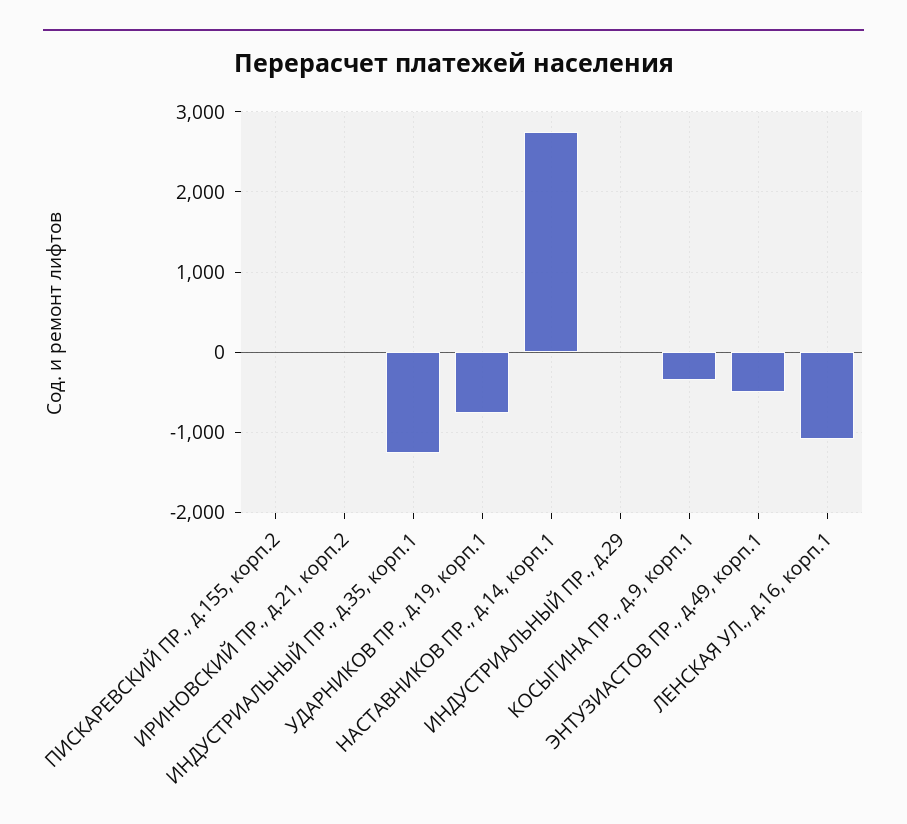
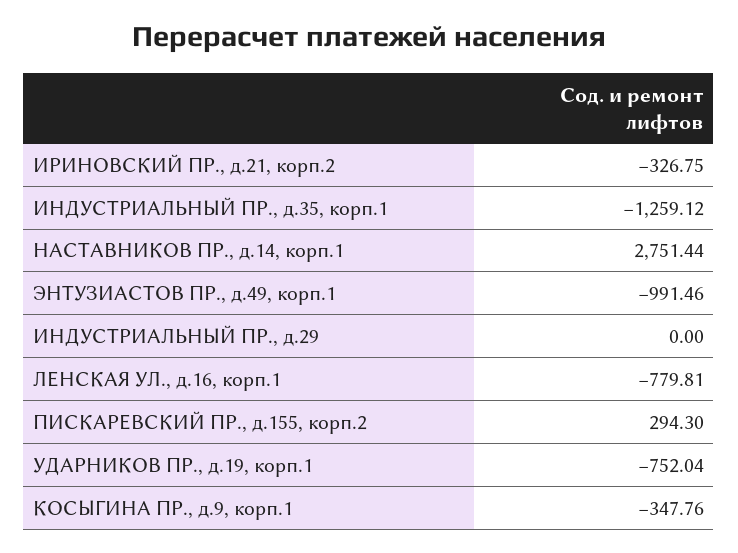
ПИСКАРЕВСКИЙ ПР., д.155, корп.2: 0 -> 294.3
ИРИНОВСКИЙ ПР., д.21, корп.2: 0 -> -326.75
ЭНТУЗИАСТОВ ПР., д.49, корп.1: -500 -> -991.46
ЛЕНСКАЯ УЛ., д.16, корп.1: -1100 -> -779.81

